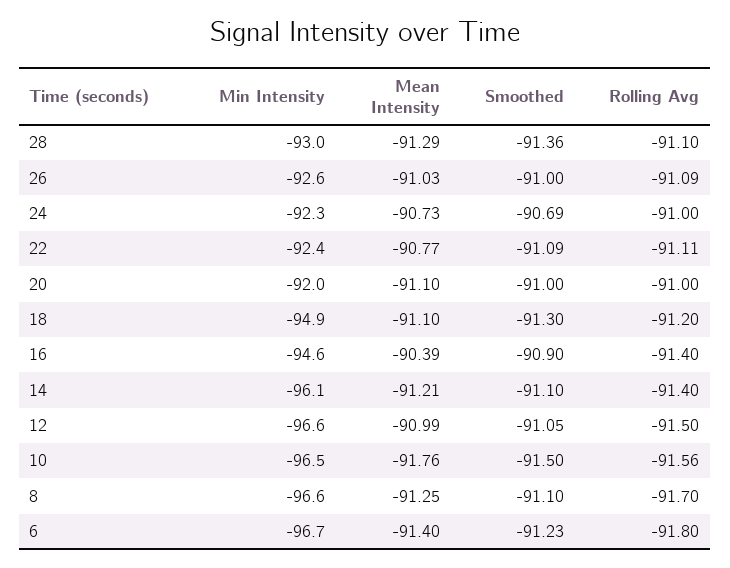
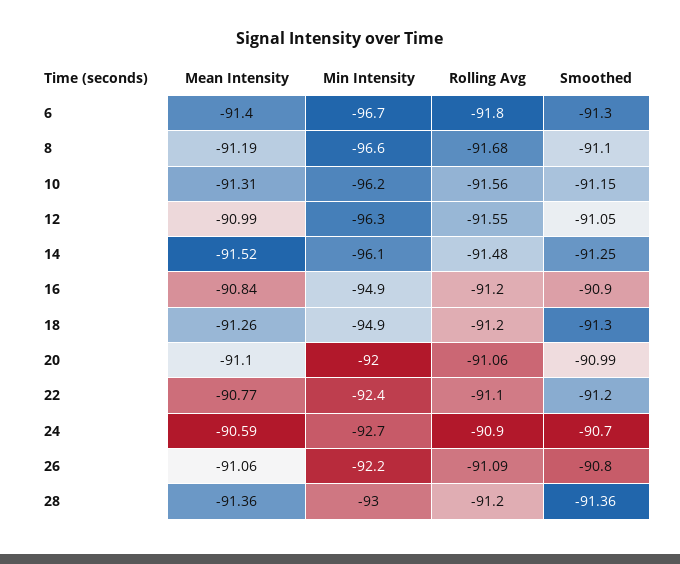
Mean Intensity, 28: -91.29 -> -91.36
Rolling Avg, 28: -91.1 -> -91.2
Min Intensity, 26: -92.6 -> -92.2
Mean Intensity, 26: -91.03 -> -91.06
Smoothed, 26: -91 -> -90.8
Min Intensity, 24: -92.3 -> -92.7
Mean Intensity, 24: -90.73 -> -90.59
Smoothed, 24: -90.69 -> -90.7
Rolling Avg, 24: -91 -> -90.9
Smoothed, 22: -91.09 -> -91.2
Rolling Avg, 22: -91.11 -> -91.1
Smoothed, 20: -91 -> -90.99
Rolling Avg, 20: -91 -> -91.06
Mean Intensity, 18: -91.1 -> -91.26
Min Intensity, 16: -94.6 -> -94.9
Mean Intensity, 16: -90.39 -> -90.84
Rolling Avg, 16: -91.4 -> -91.2
Mean Intensity, 14: -91.21 -> -91.52
Smoothed, 14: -91.1 -> -91.25
Rolling Avg, 14: -91.4 -> -91.48
Min Intensity, 12: -96.6 -> -96.3
Rolling Avg, 12: -91.5 -> -91.55
Min Intensity, 10: -96.5 -> -96.2
Mean Intensity, 10: -91.76 -> -91.31
Smoothed, 10: -91.5 -> -91.15
Mean Intensity, 8: -91.25 -> -91.19
Rolling Avg, 8: -91.7 -> -91.68
Smoothed, 6: -91.23 -> -91.3

